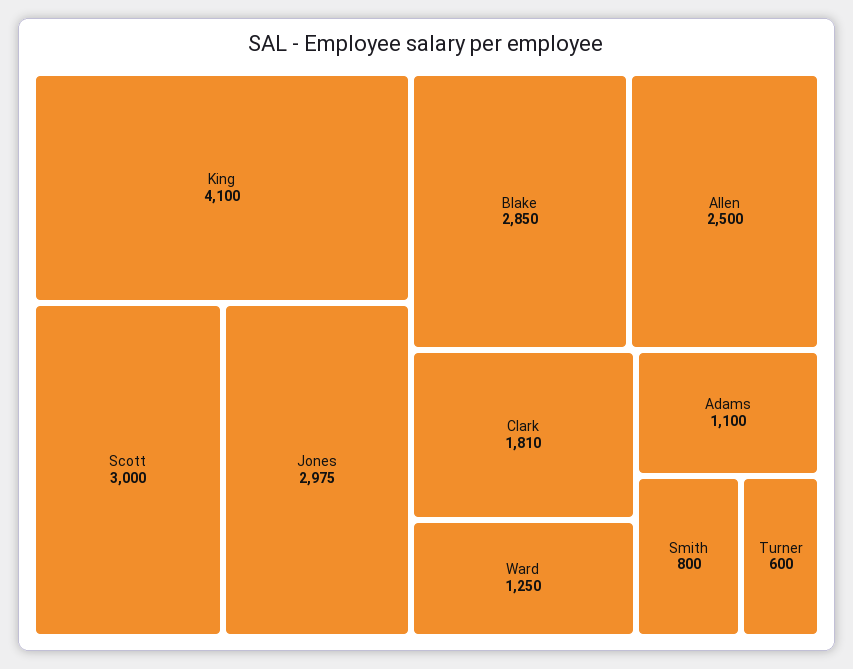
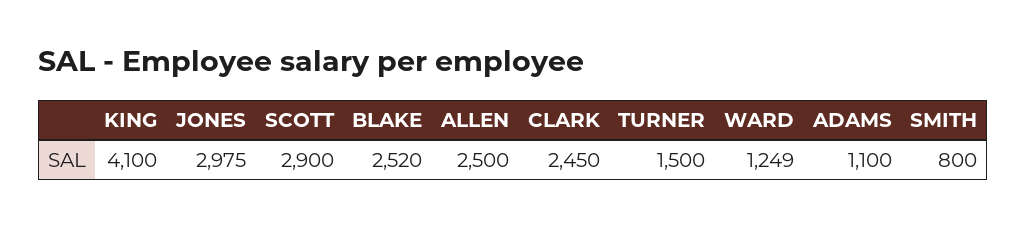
Scott: 3000 -> 2900
Blake: 2850 -> 2520
Clark: 1810 -> 2450
Ward: 1250 -> 1249
Turner: 600 -> 1500

